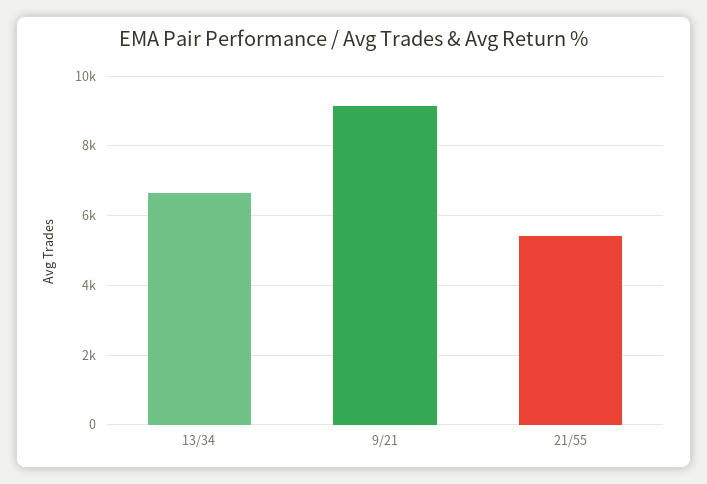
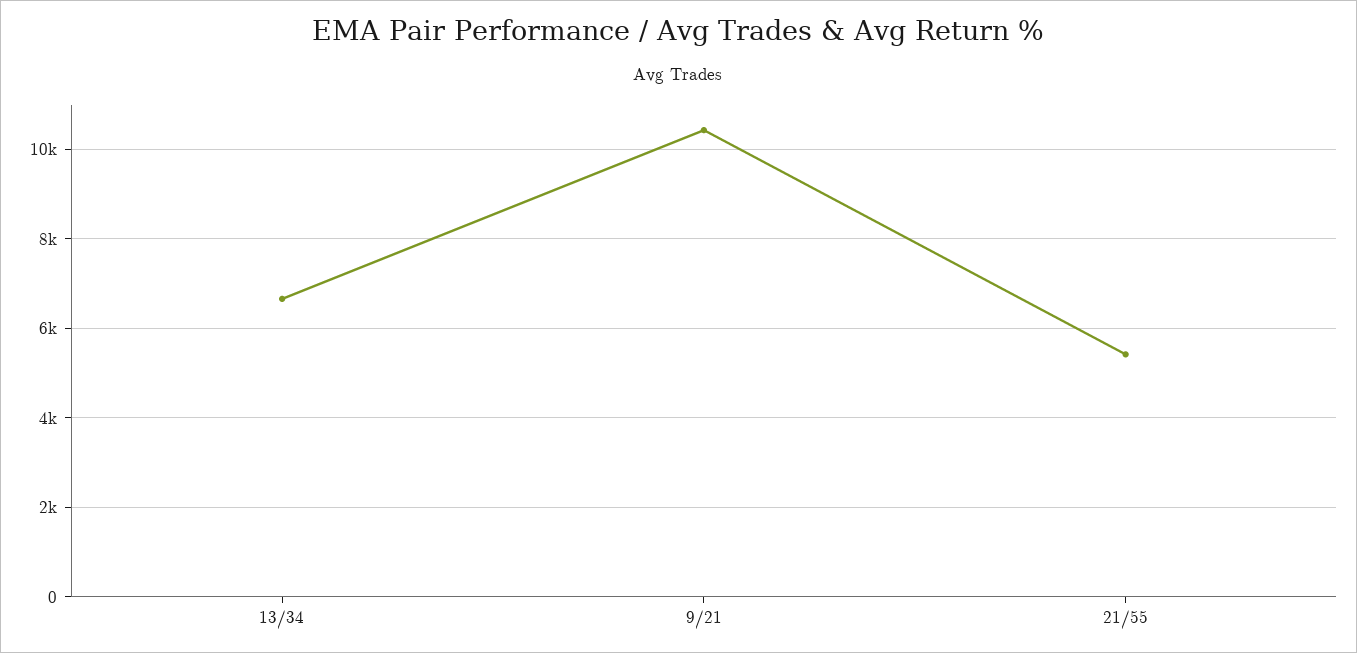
9/21: 9200 -> 10400

